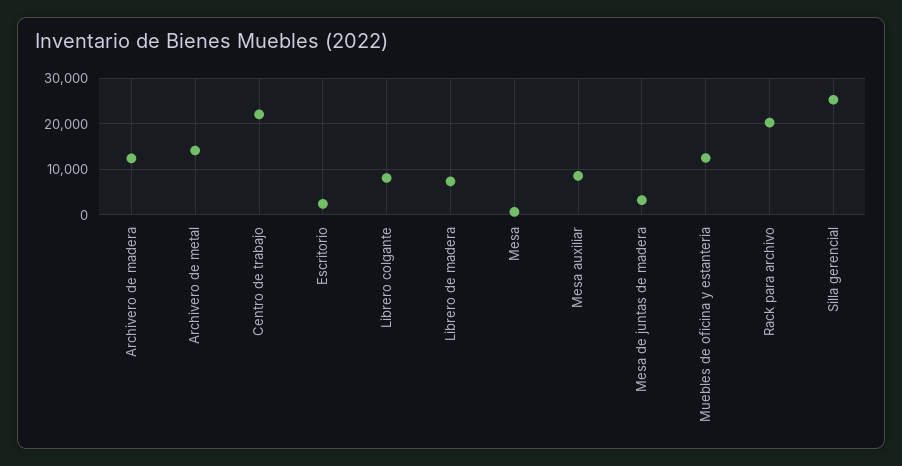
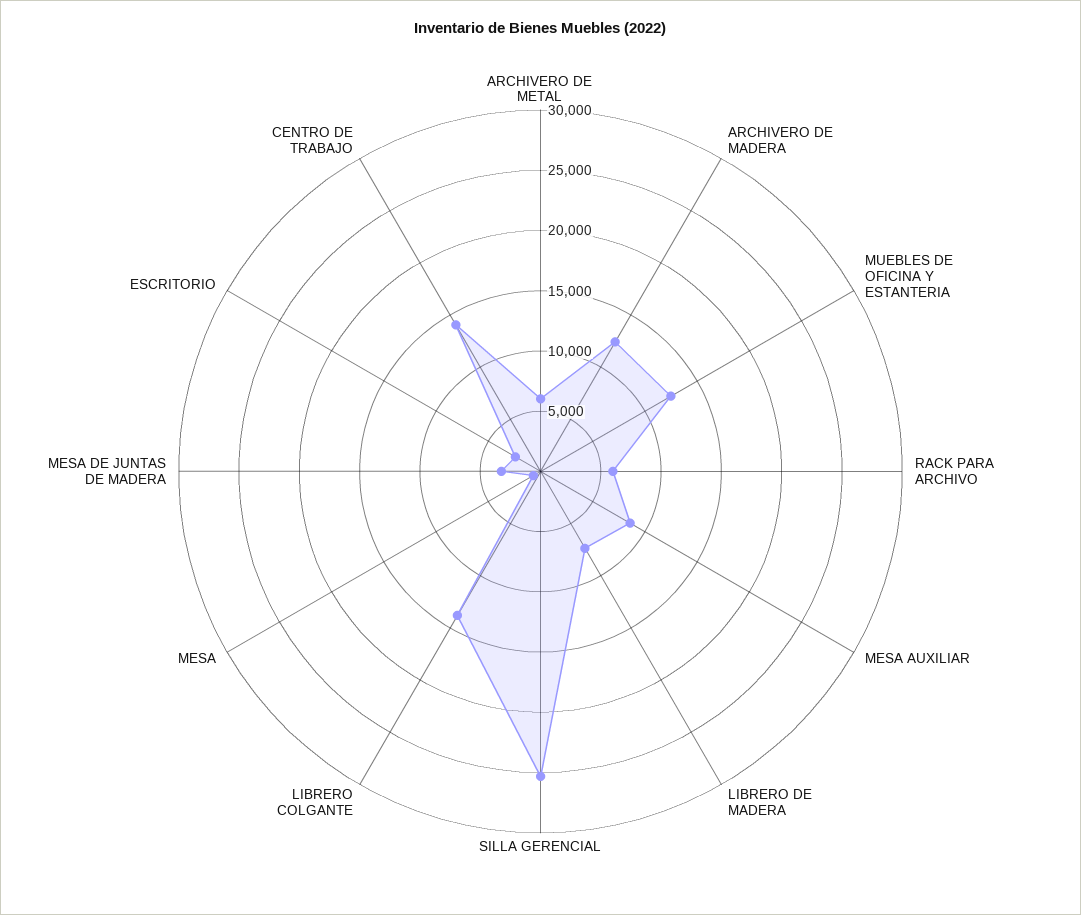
Archivero de metal: 14000 -> 6000
Centro de trabajo: 22000 -> 14000
Librero colgante: 8000 -> 14000
Rack para archivo: 20000 -> 6000

